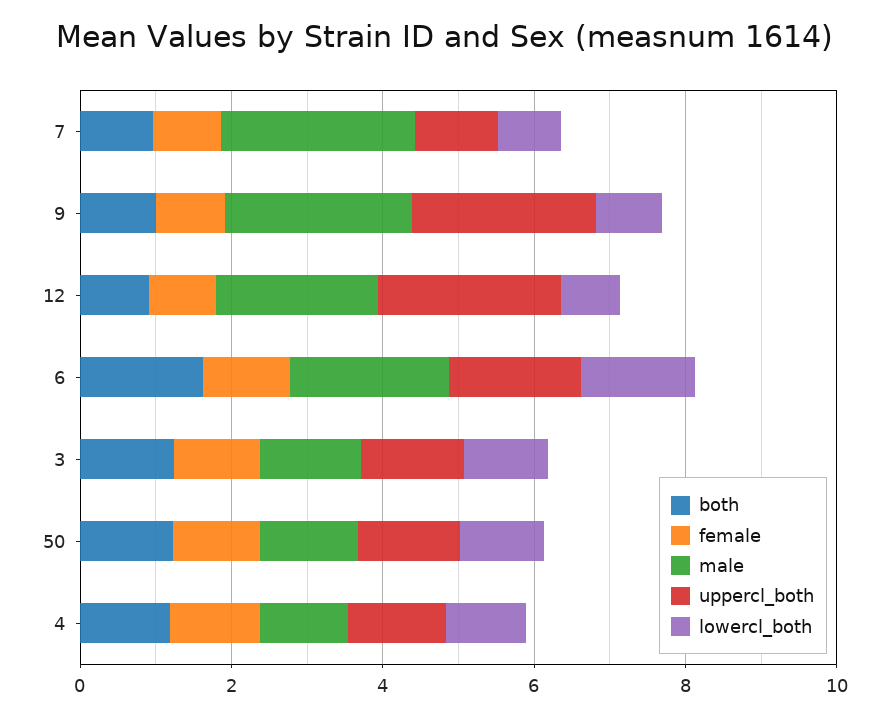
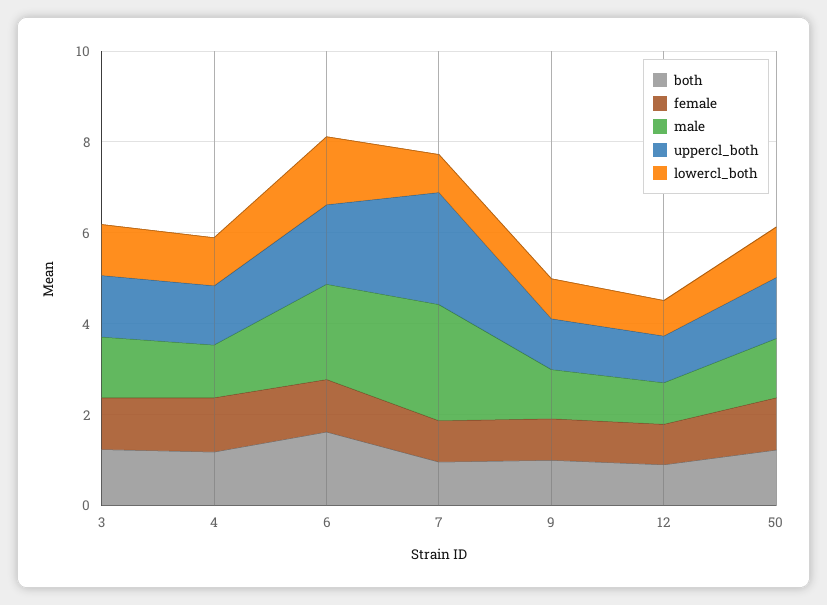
uppercl_both, 7: 1 -> 2.5
male, 9: 2.5 -> 1
uppercl_both, 9: 2.5 -> 1
male, 12: 2 -> 1
uppercl_both, 12: 2.5 -> 1

